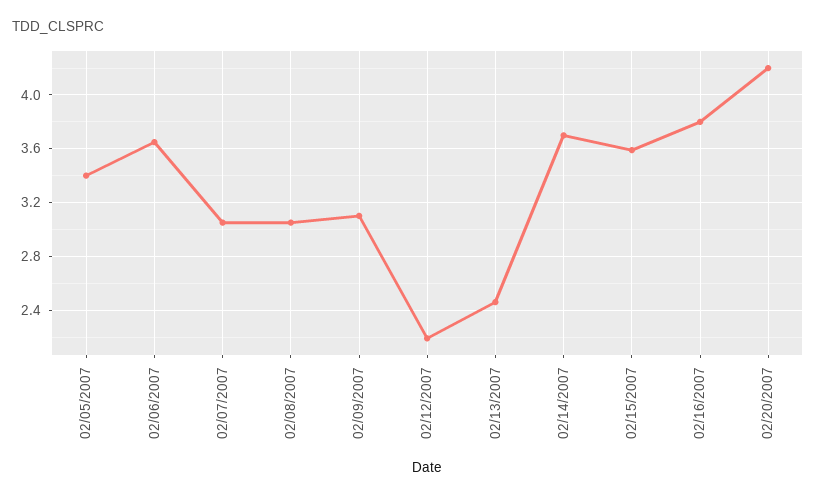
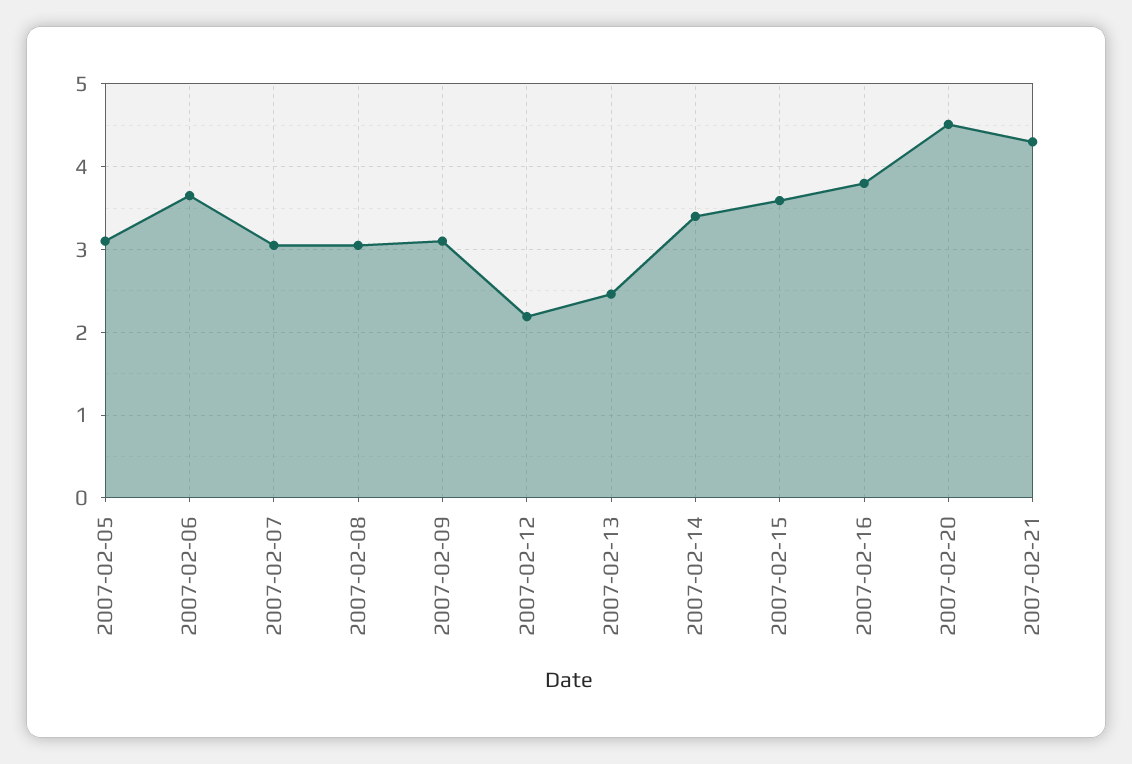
02/05/2007: 3.4 -> 3.1
02/14/2007: 3.7 -> 3.4
02/20/2007: 4.2 -> 4.5
2007-02-21: none -> 4.3

